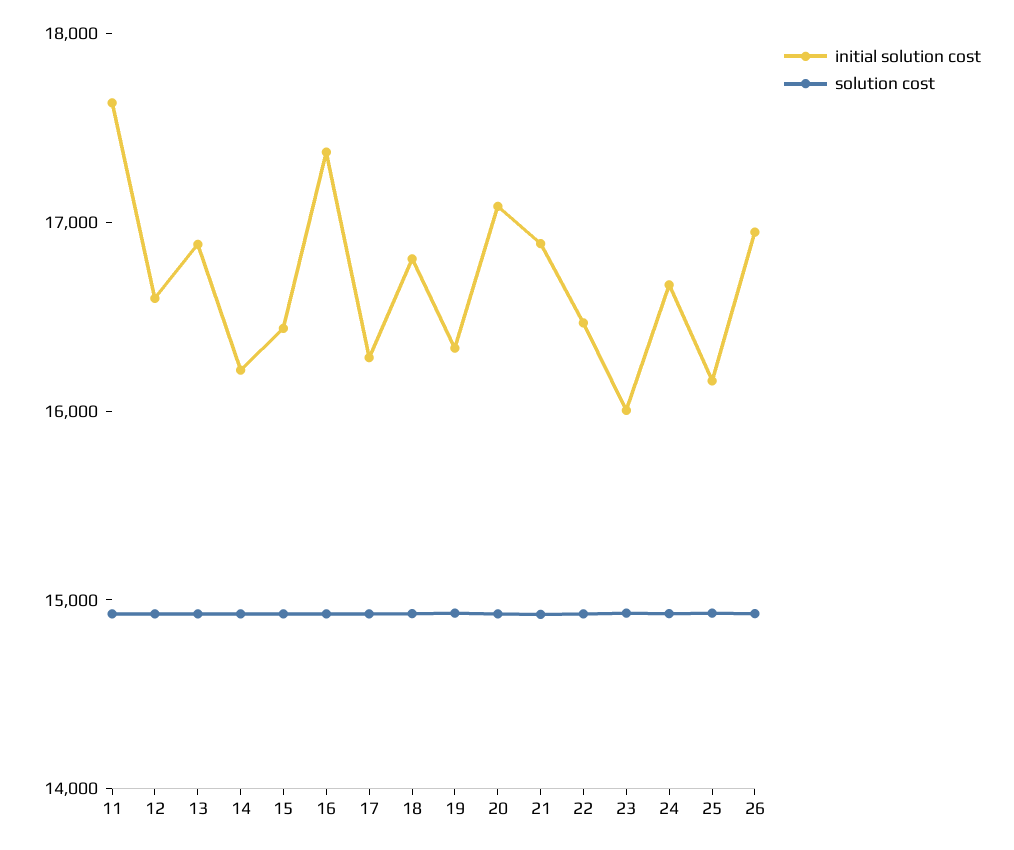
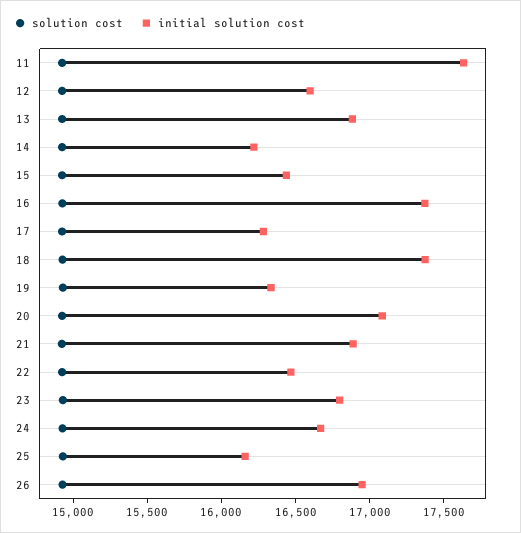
initial solution cost, 18: 16800 -> 17400
initial solution cost, 23: 16000 -> 16800

